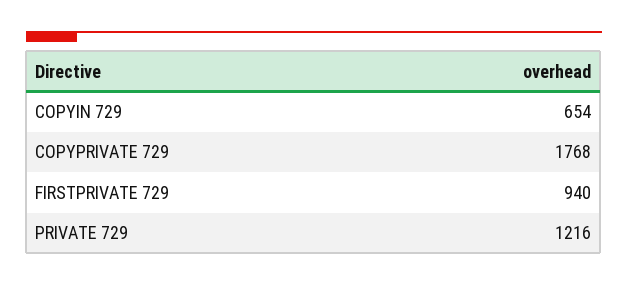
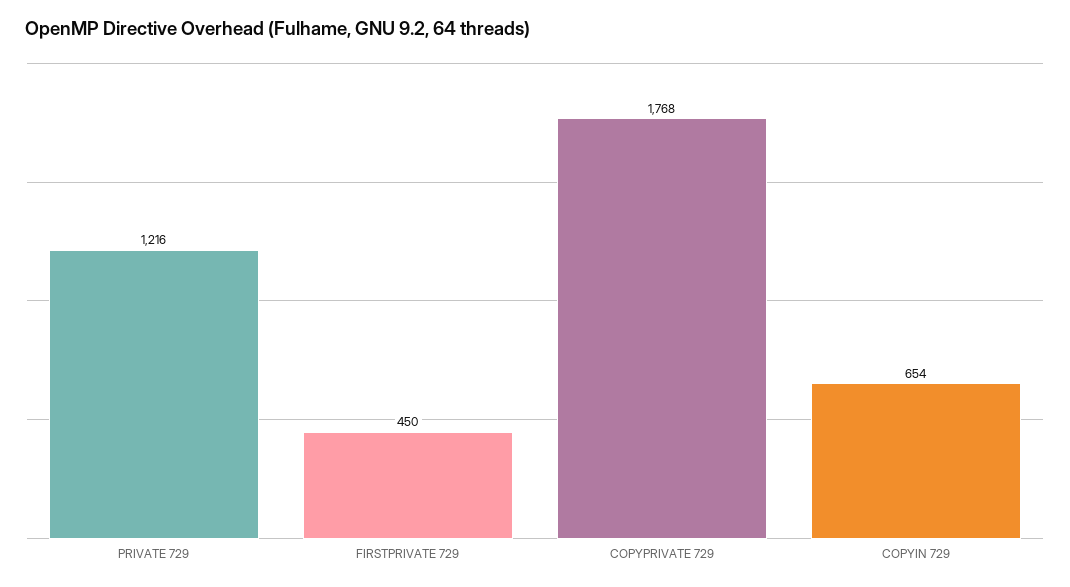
FIRSTPRIVATE 729: 940 -> 450

